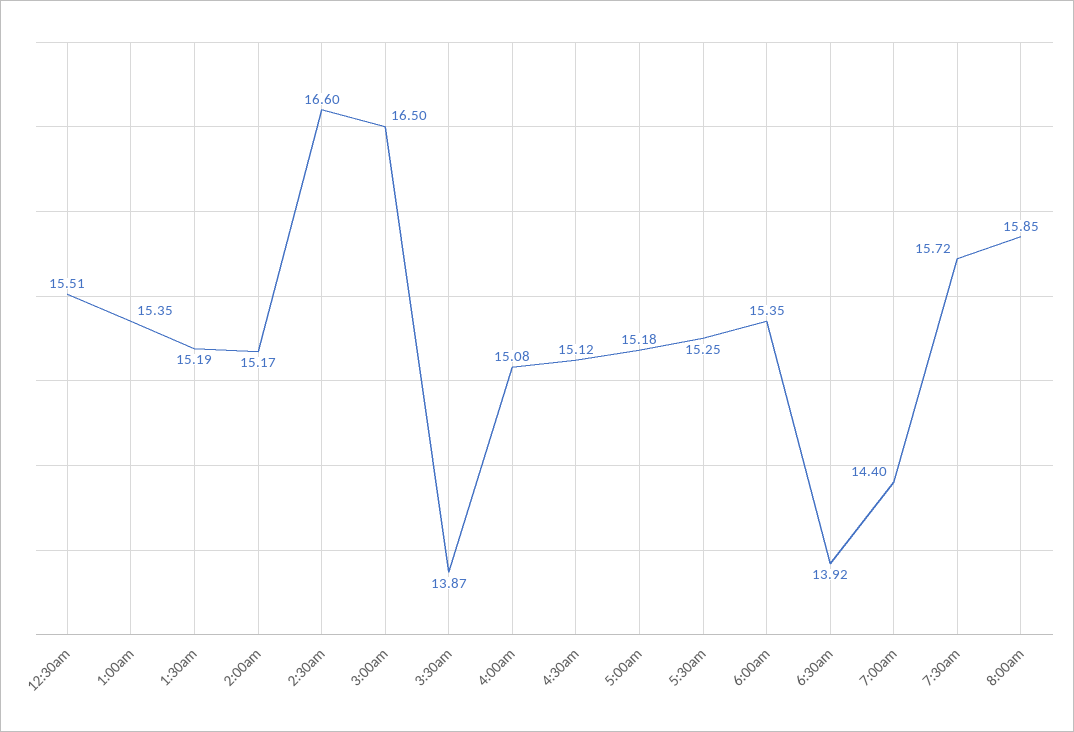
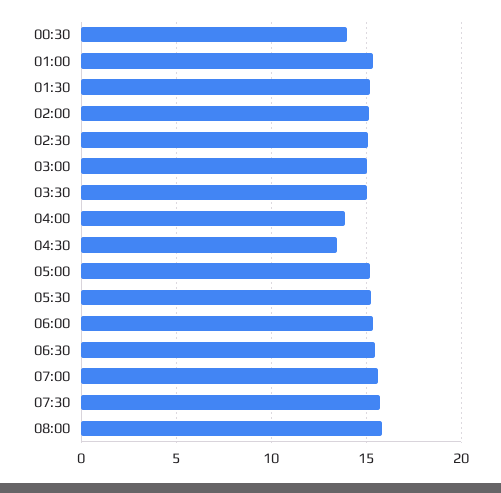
12:30am: 15.51 -> 14
2:30am: 16.6 -> 15
3:00am: 16.5 -> 15
3:30am: 13.87 -> 15
4:00am: 15.08 -> 14
4:30am: 15.12 -> 13.5
6:30am: 13.92 -> 15.5
7:00am: 14.4 -> 15.5

